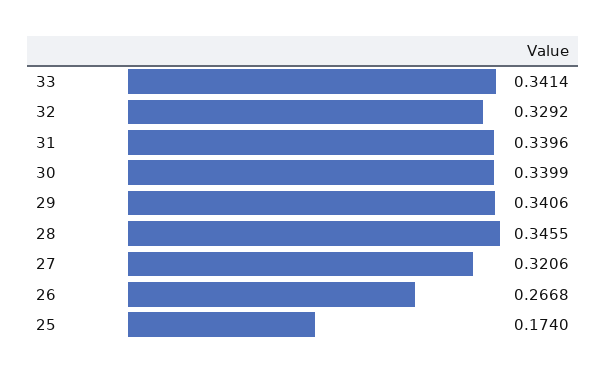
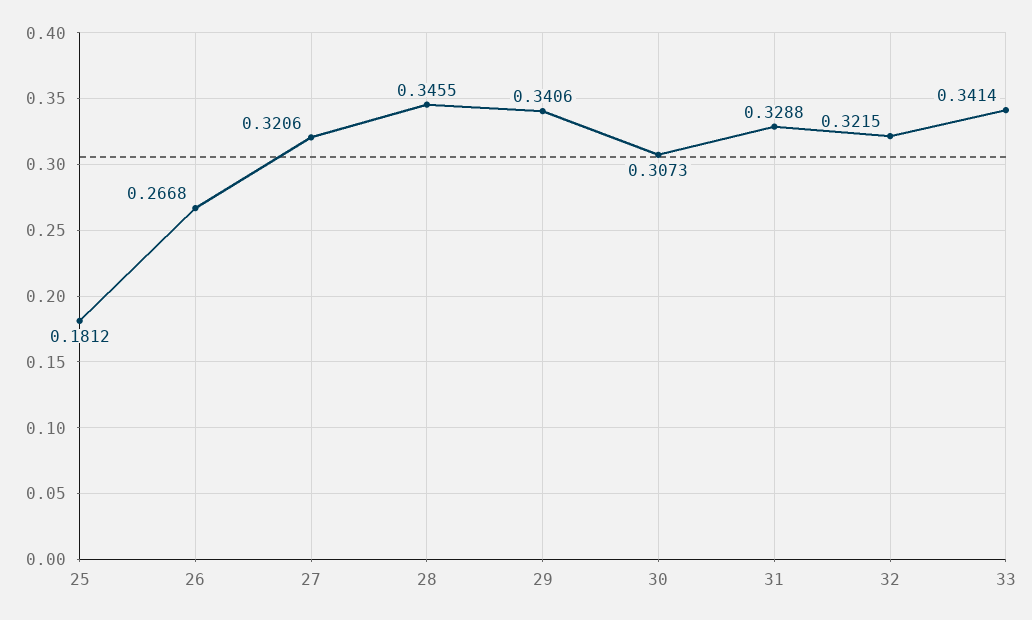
32: 0.3292 -> 0.3215
31: 0.3396 -> 0.3288
30: 0.3399 -> 0.3073
25: 0.174 -> 0.1812

